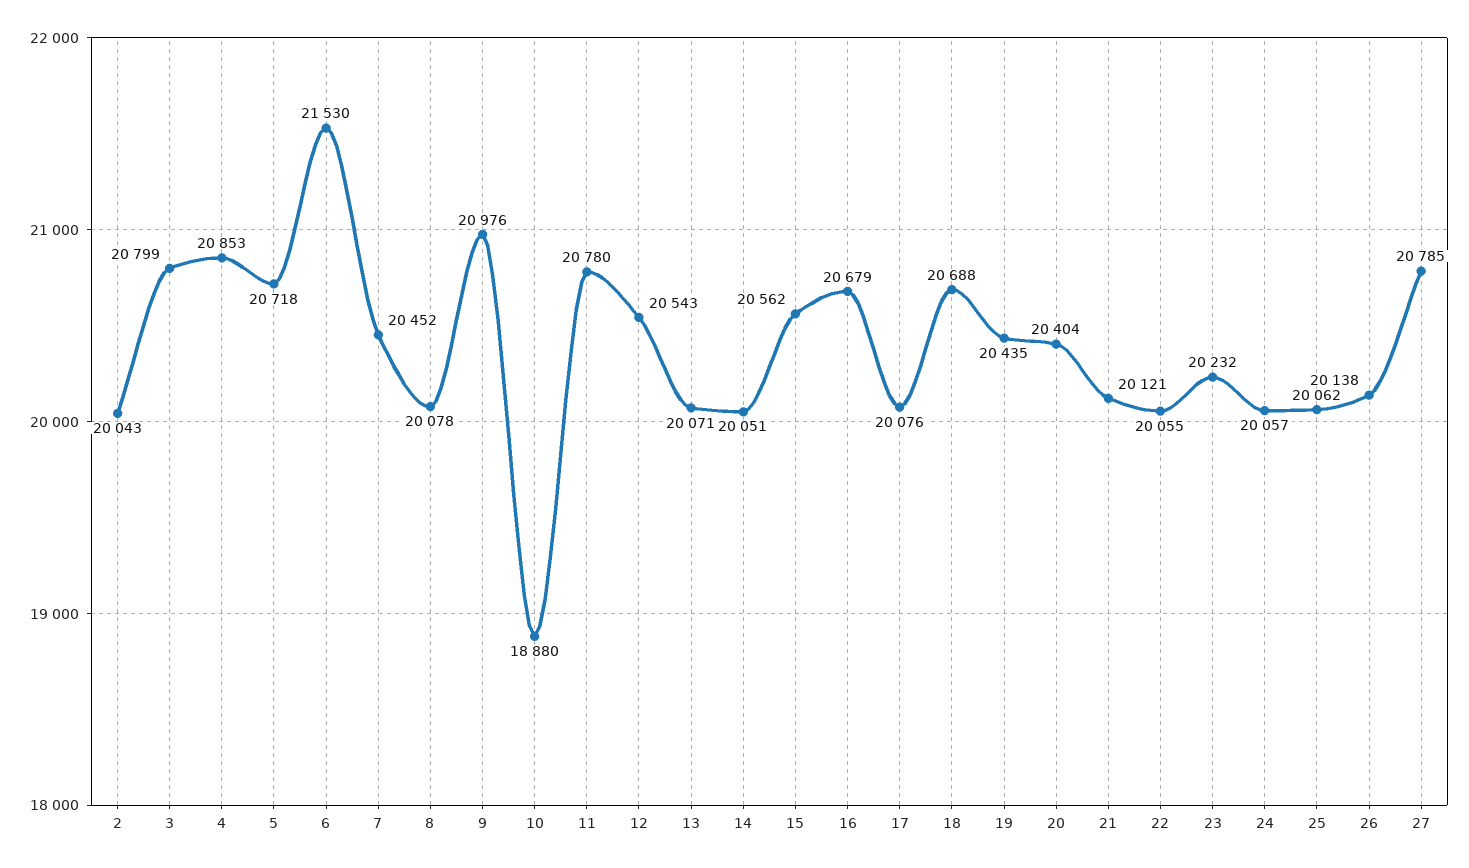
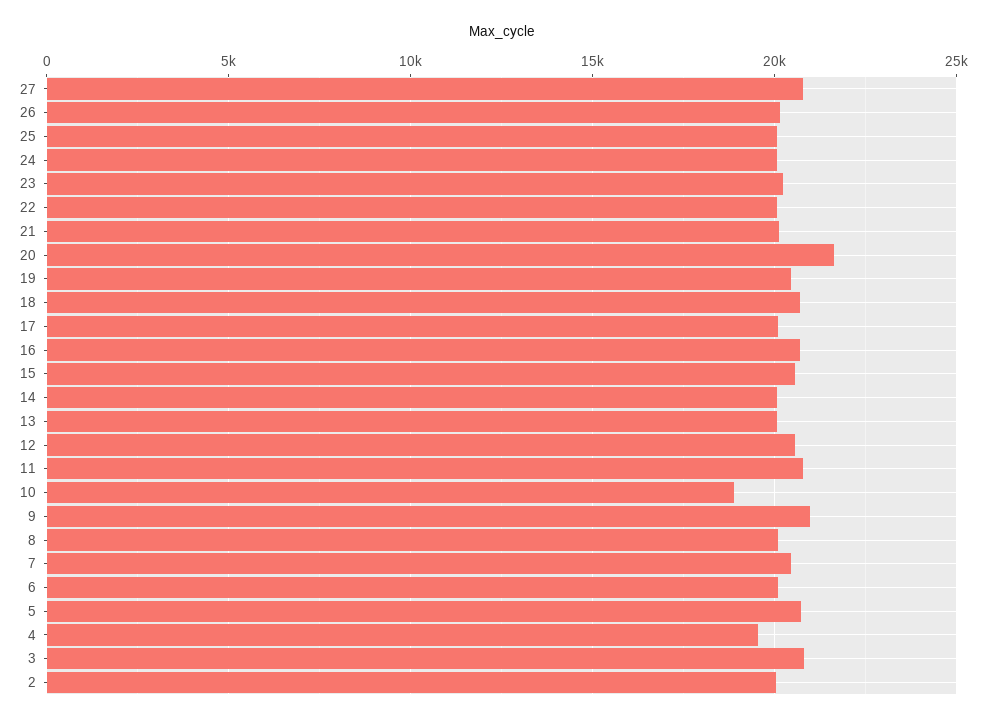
4: 20853 -> 19500
6: 21530 -> 20000
20: 20404 -> 21500

